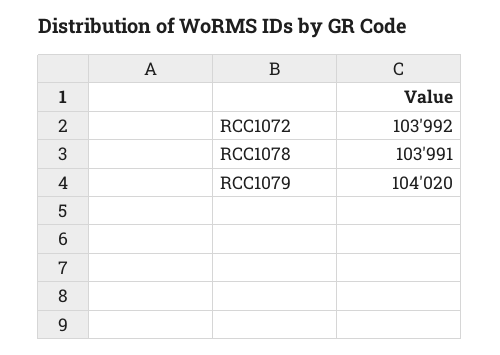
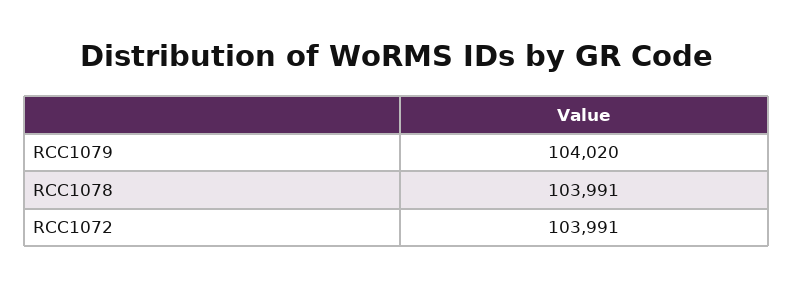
RCC1072: 103992 -> 103991

